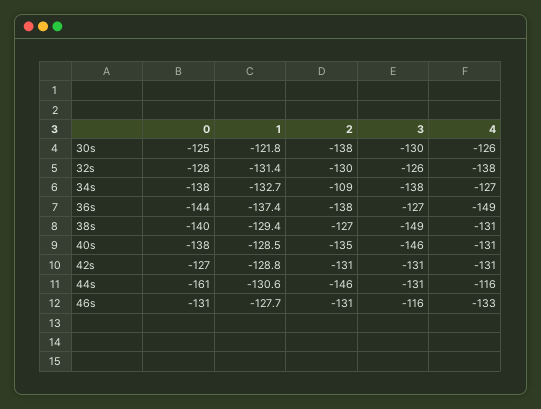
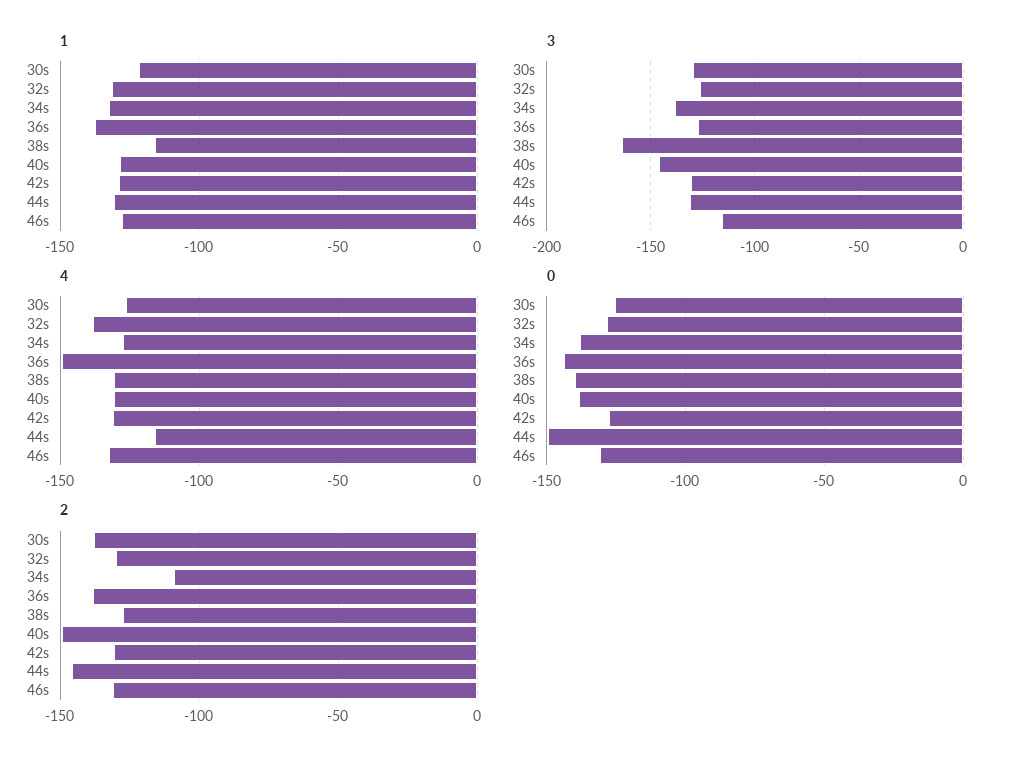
1, 38s: -129.4 -> -115
3, 38s: -149 -> -165
2, 40s: -135 -> -150
0, 44s: -161 -> -150

